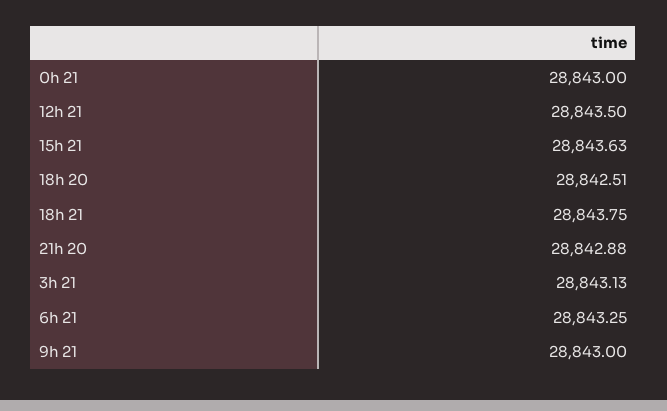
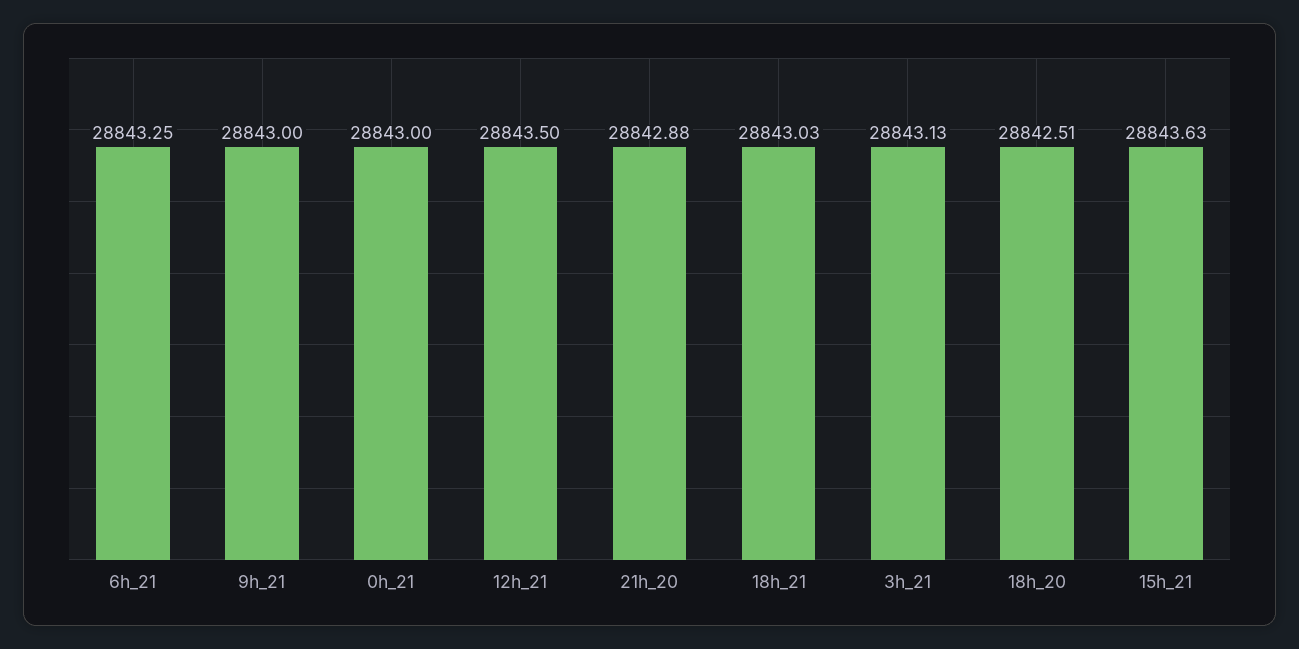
18h 21: 28843.75 -> 28843.03

